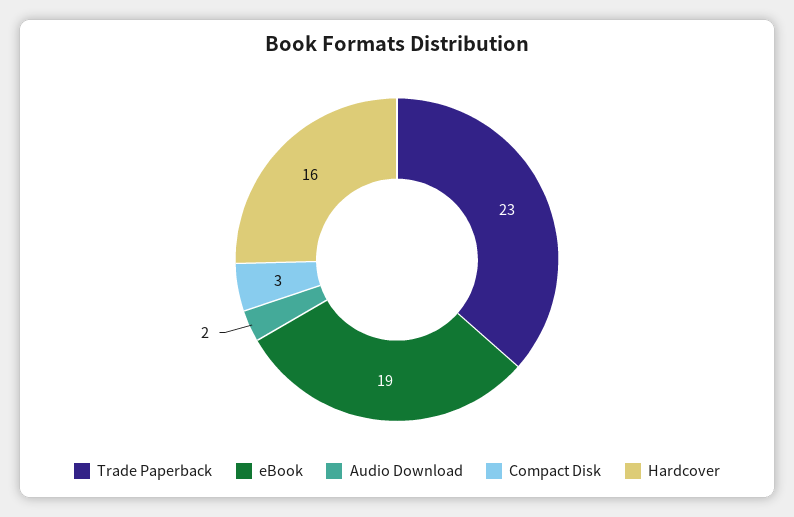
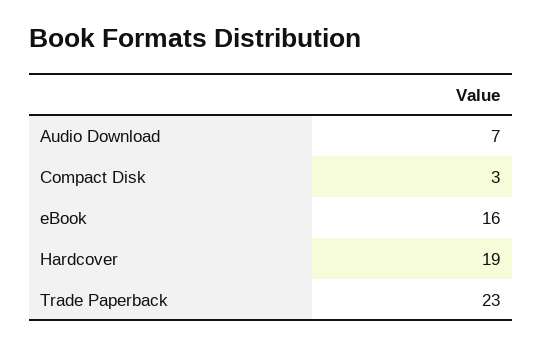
eBook: 19 -> 16
Audio Download: 2 -> 7
Hardcover: 16 -> 19

